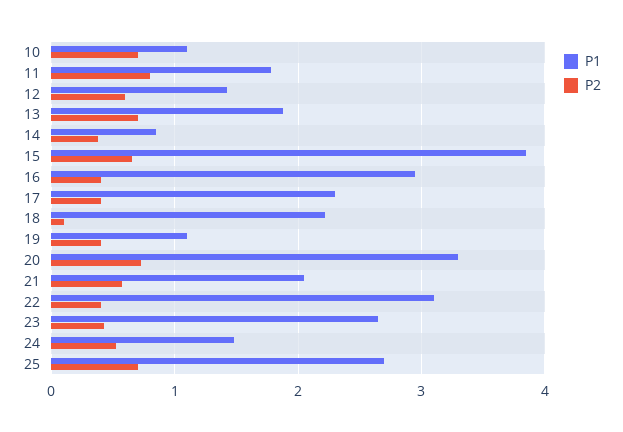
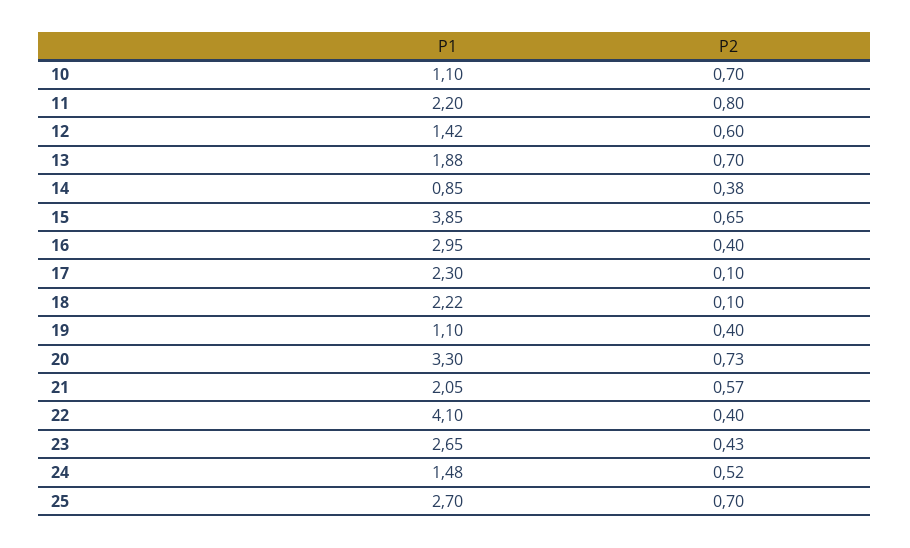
P1, 11: 1.8 -> 2.2
P2, 17: 0.4 -> 0.1
P1, 22: 3.1 -> 4.1

